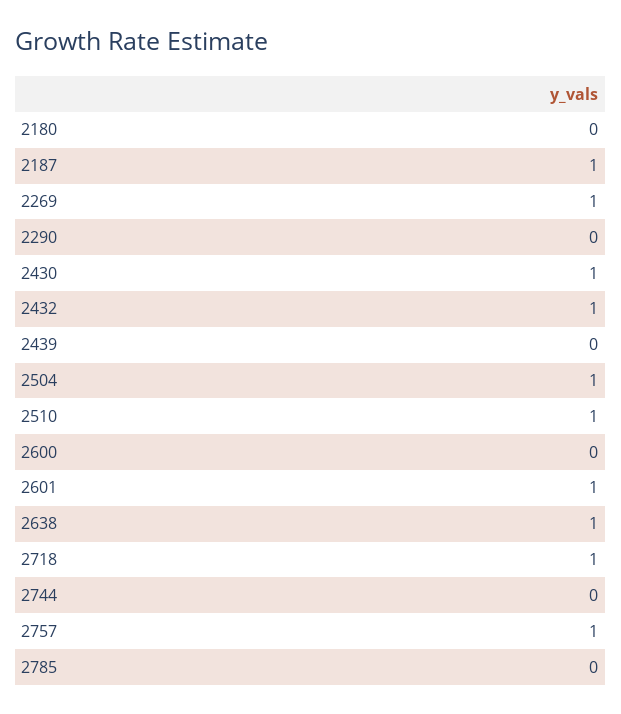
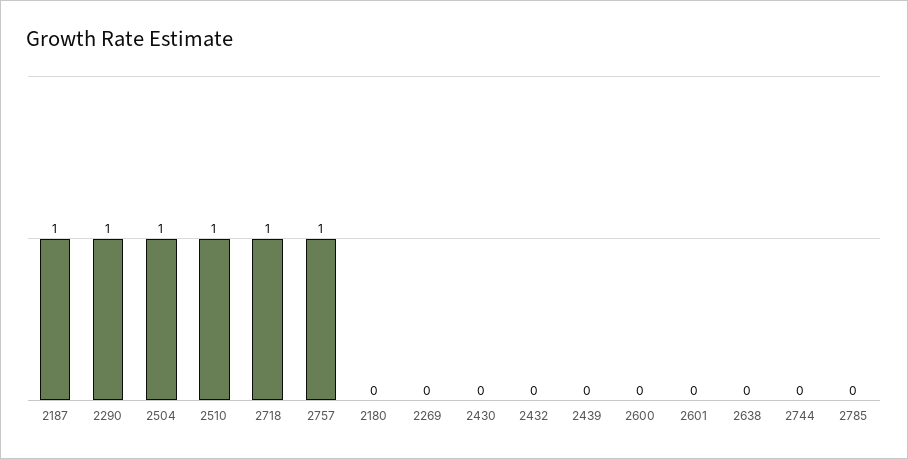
2269: 1 -> 0
2290: 0 -> 1
2430: 1 -> 0
2432: 1 -> 0
2601: 1 -> 0
2638: 1 -> 0

